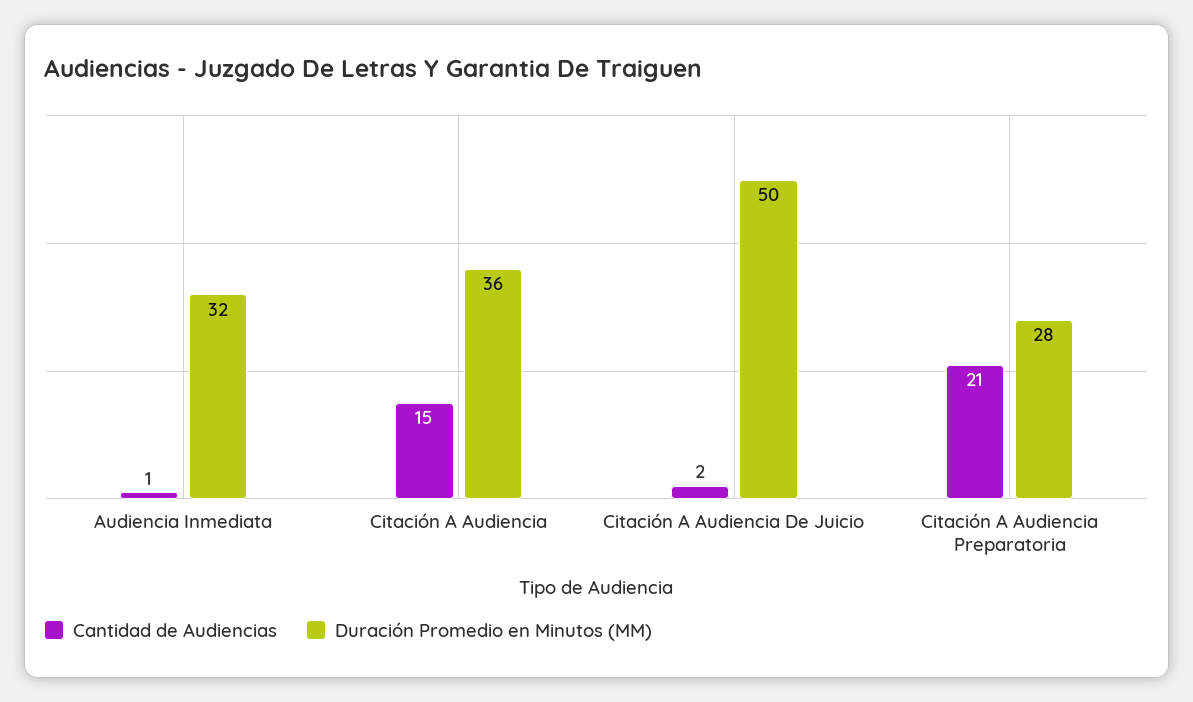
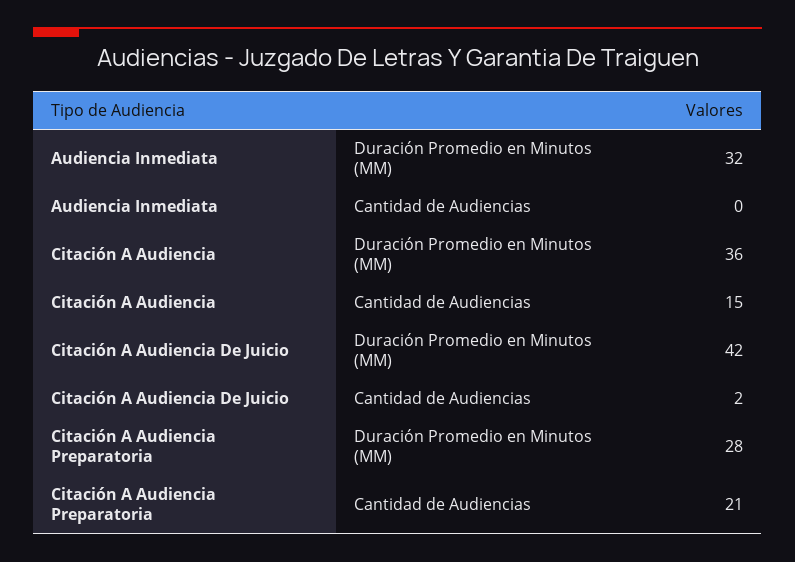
Cantidad de Audiencias, Audiencia Inmediata: 1 -> 0
Duración Promedio en Minutos (MM), Citación A Audiencia De Juicio: 50 -> 42

